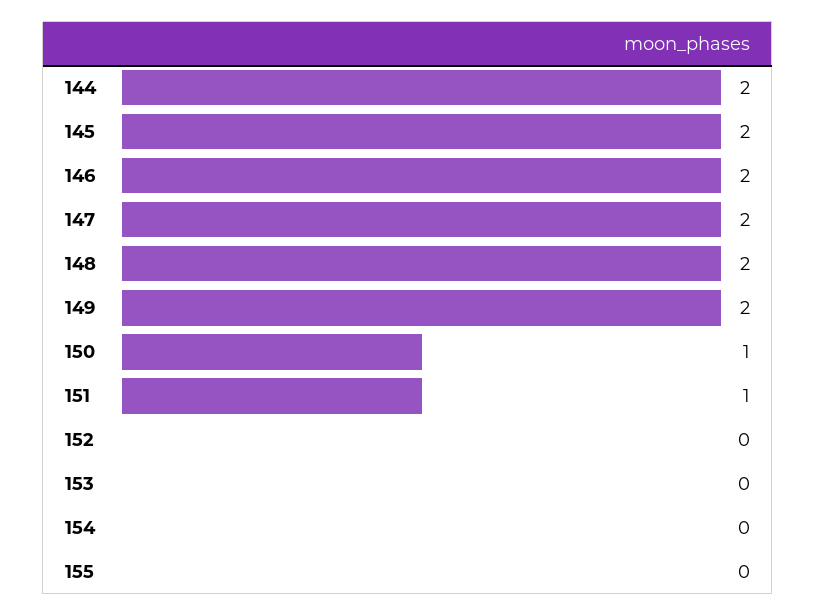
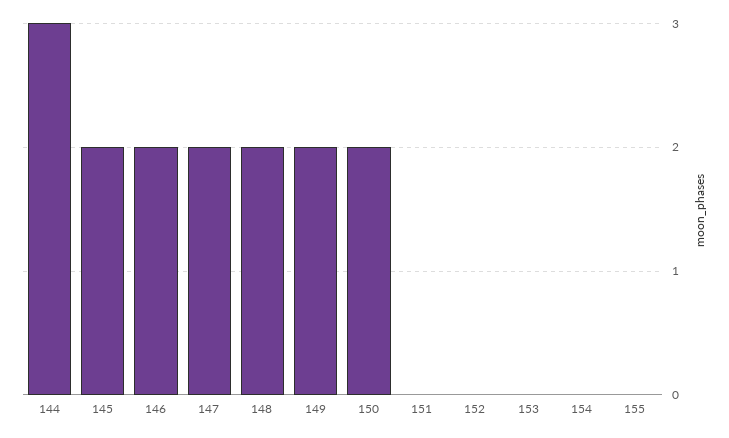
144: 2 -> 3
150: 1 -> 2
151: 1 -> 0

